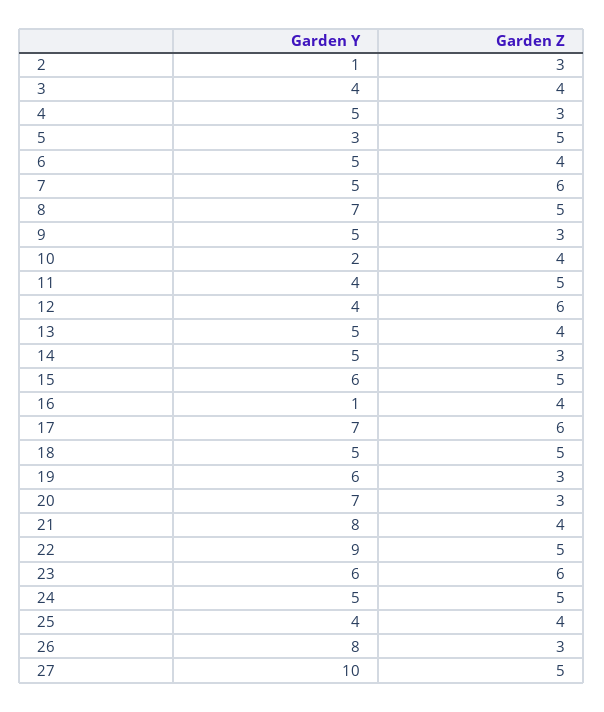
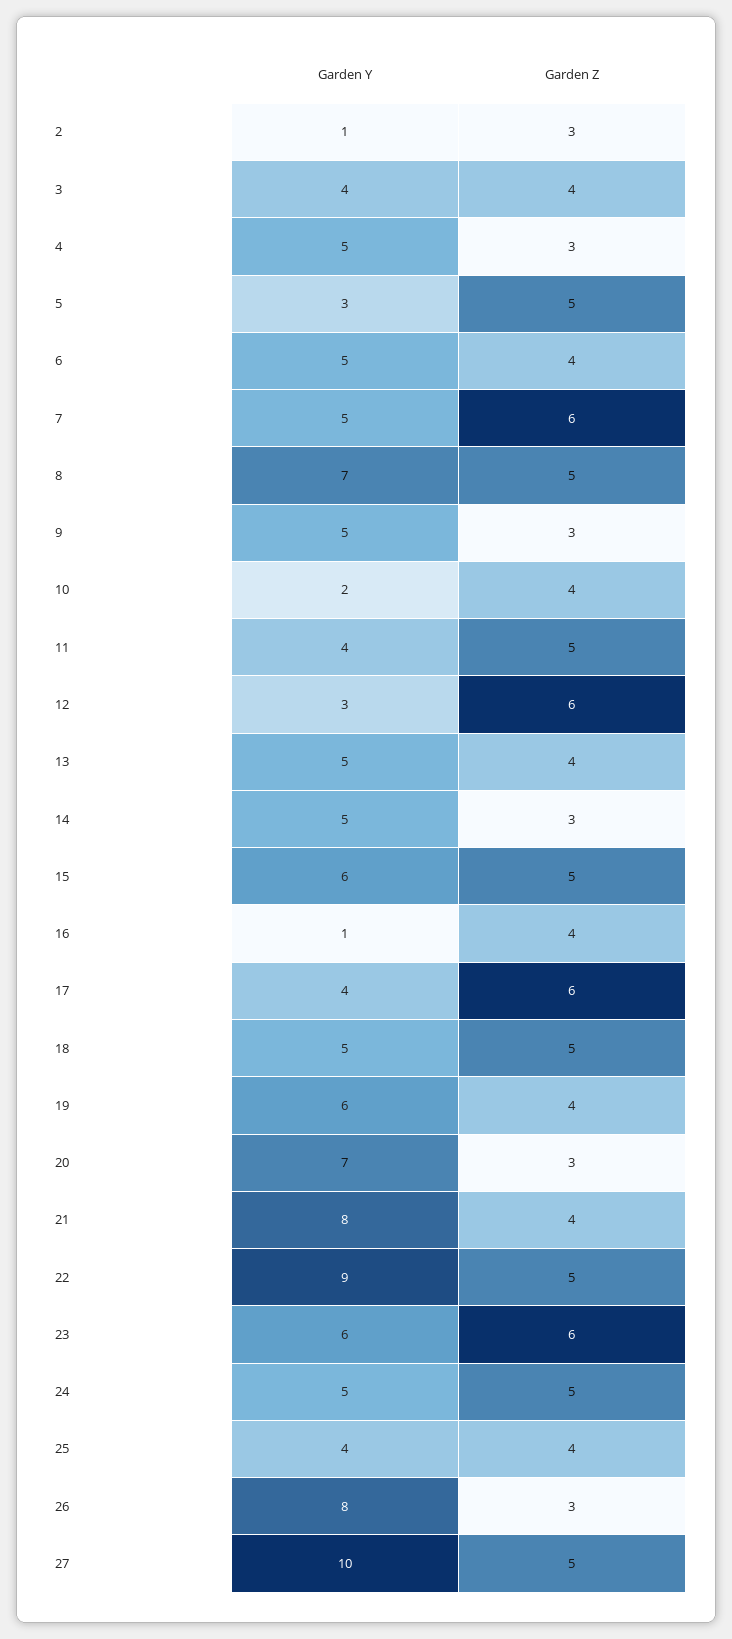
Garden Y, 12: 4 -> 3
Garden Y, 17: 7 -> 4
Garden Z, 19: 3 -> 4

